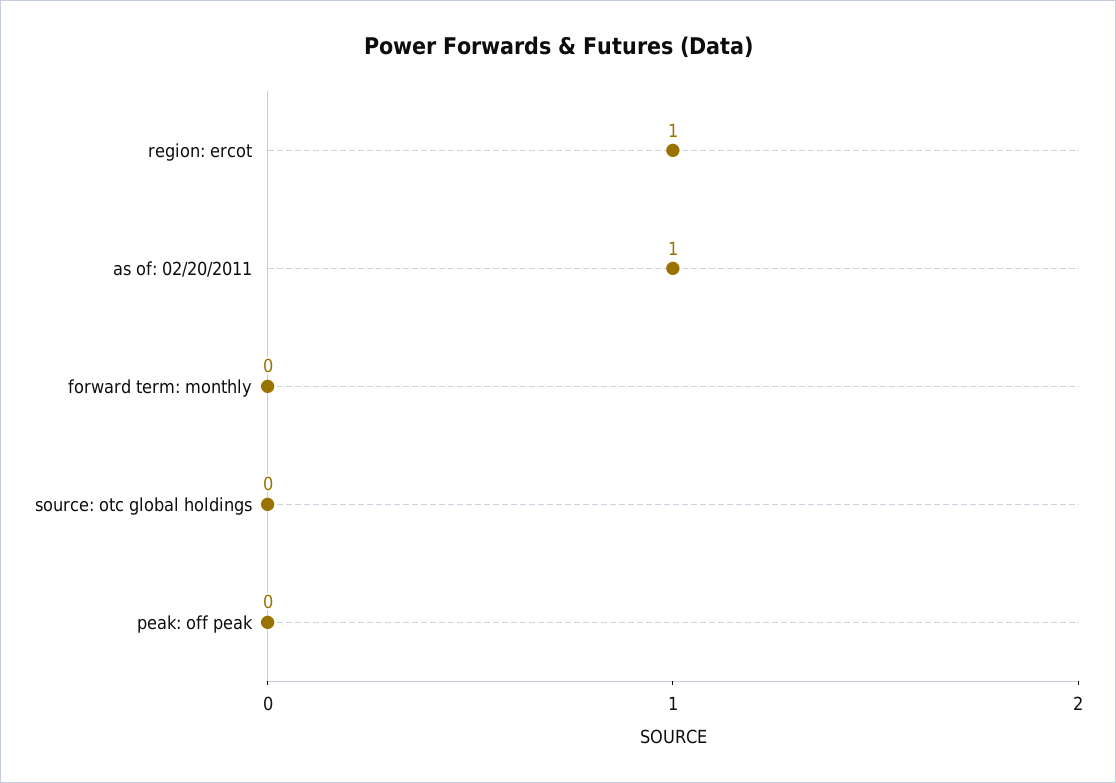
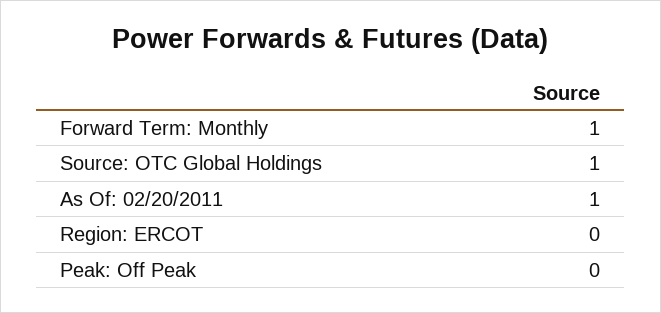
region: ercot: 1 -> 0
forward term: monthly: 0 -> 1
source: otc global holdings: 0 -> 1

